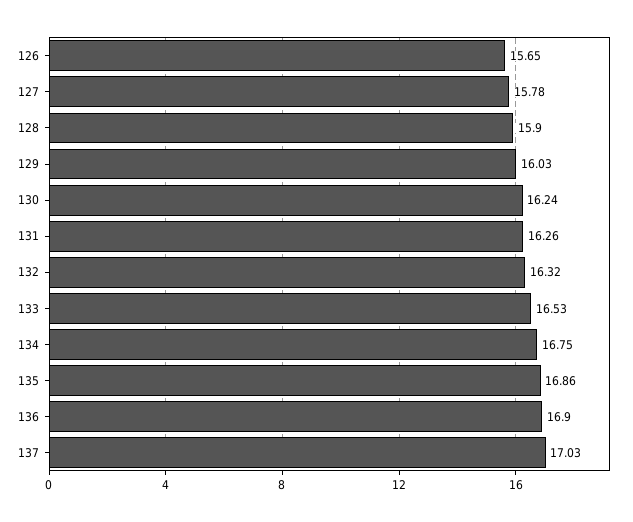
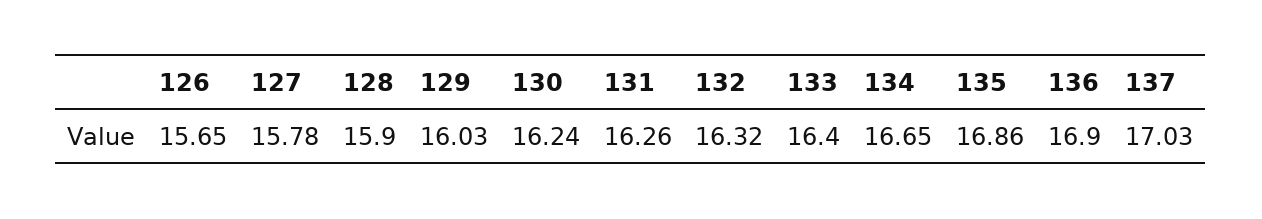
133: 16.53 -> 16.4
134: 16.75 -> 16.65

